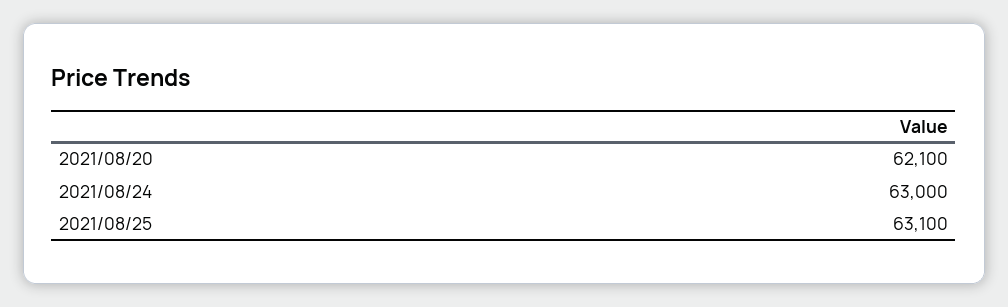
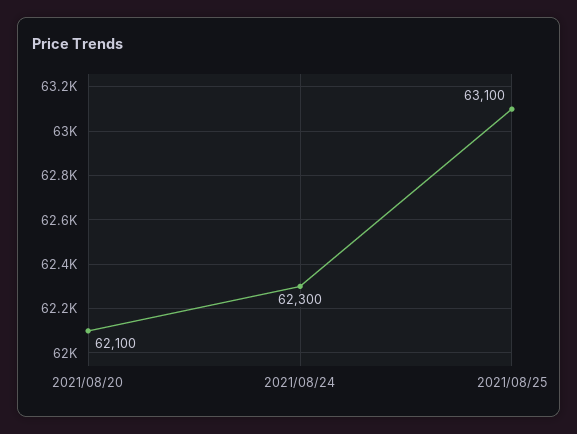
2021/08/24: 63000 -> 62300

